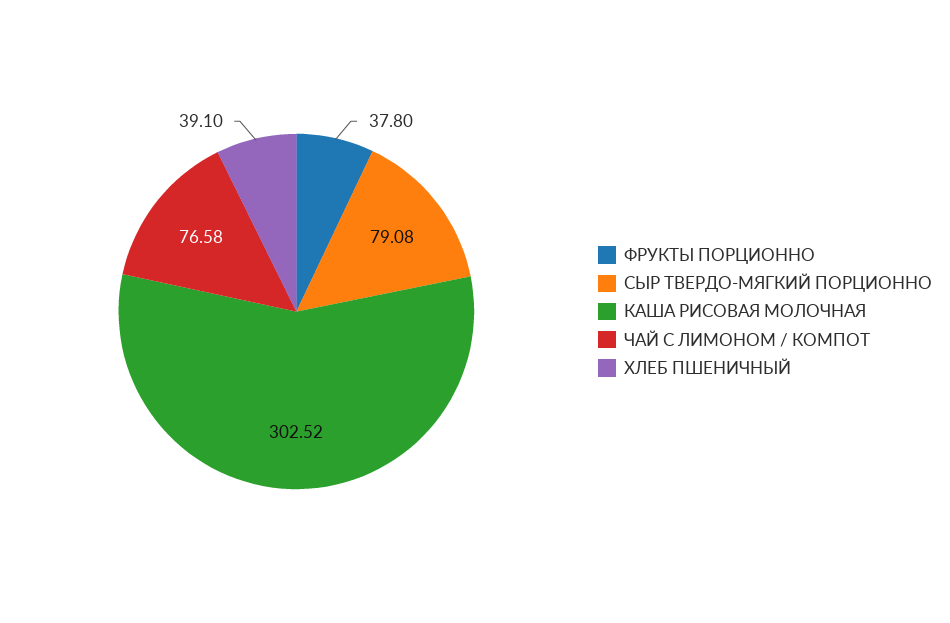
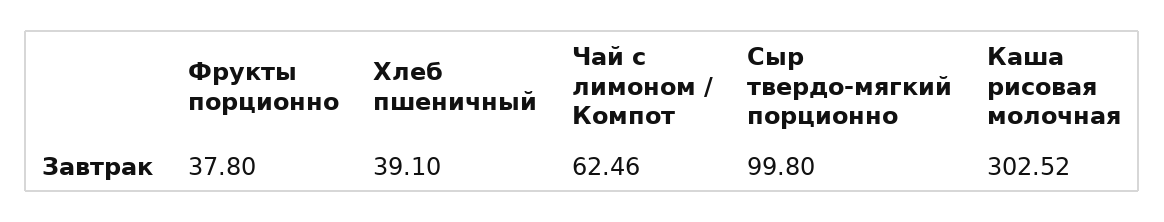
СЫР ТВЕРДО-МЯГКИЙ ПОРЦИОННО: 79.08 -> 99.8
ЧАЙ С ЛИМОНОМ / КОМПОТ: 76.58 -> 62.46

